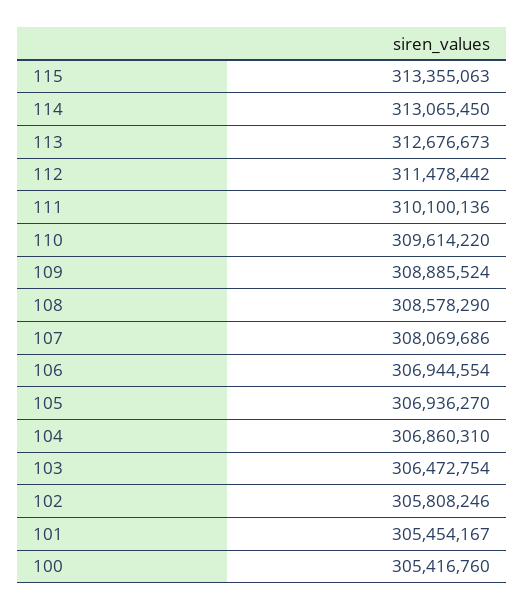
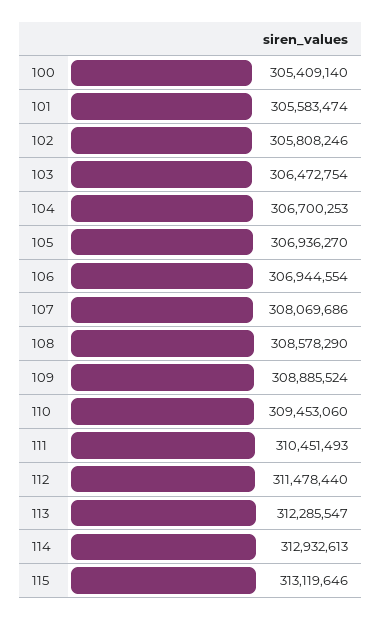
115: 313355063 -> 313119646
114: 313065450 -> 312932613
113: 312676673 -> 312285547
112: 311478442 -> 311478440
111: 310100136 -> 310451493
110: 309614220 -> 309453060
104: 306860310 -> 306700253
101: 305454167 -> 305583474
100: 305416760 -> 305409140

